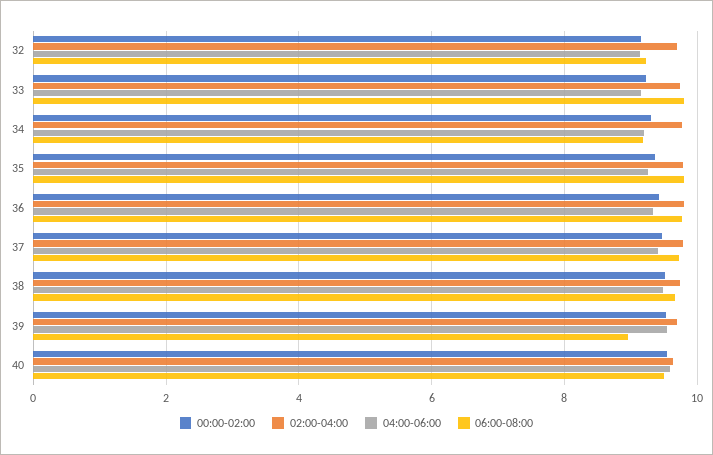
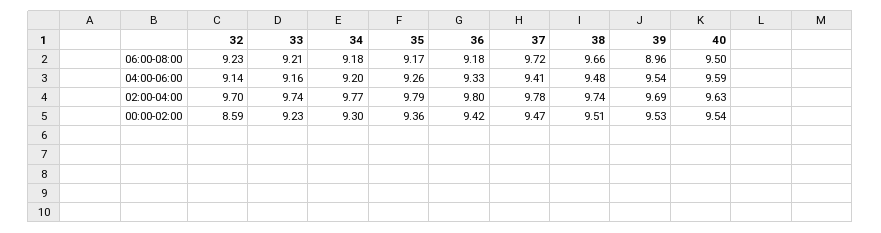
00:00-02:00, 32: 9.2 -> 8.59
06:00-08:00, 33: 9.8 -> 9.21
06:00-08:00, 35: 9.8 -> 9.17
06:00-08:00, 36: 9.8 -> 9.18

